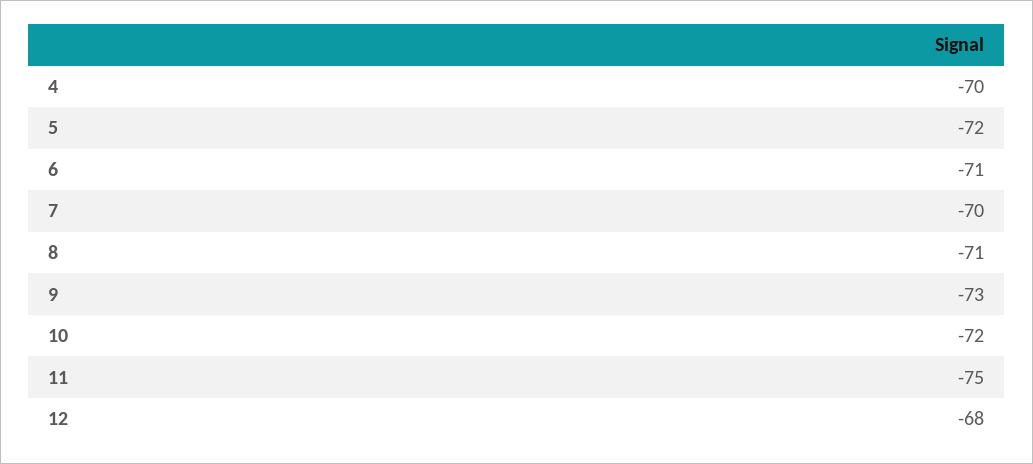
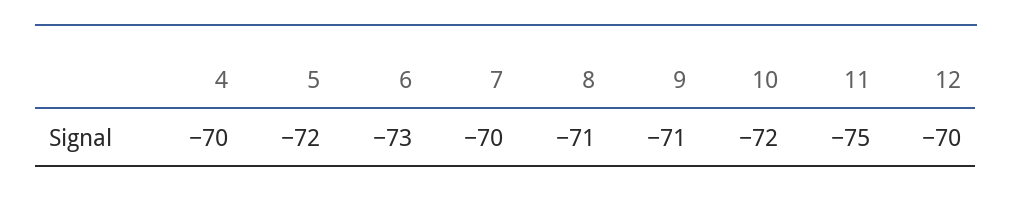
6: -71 -> -73
9: -73 -> -71
12: -68 -> -70

